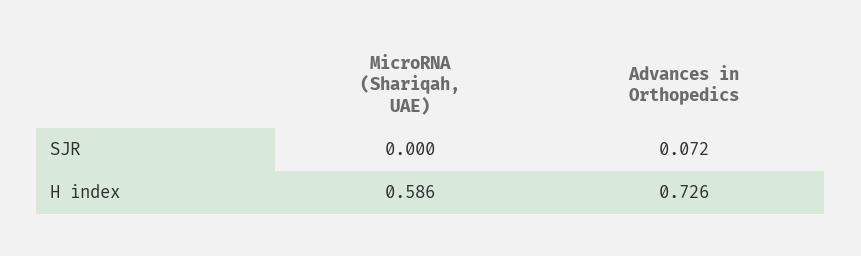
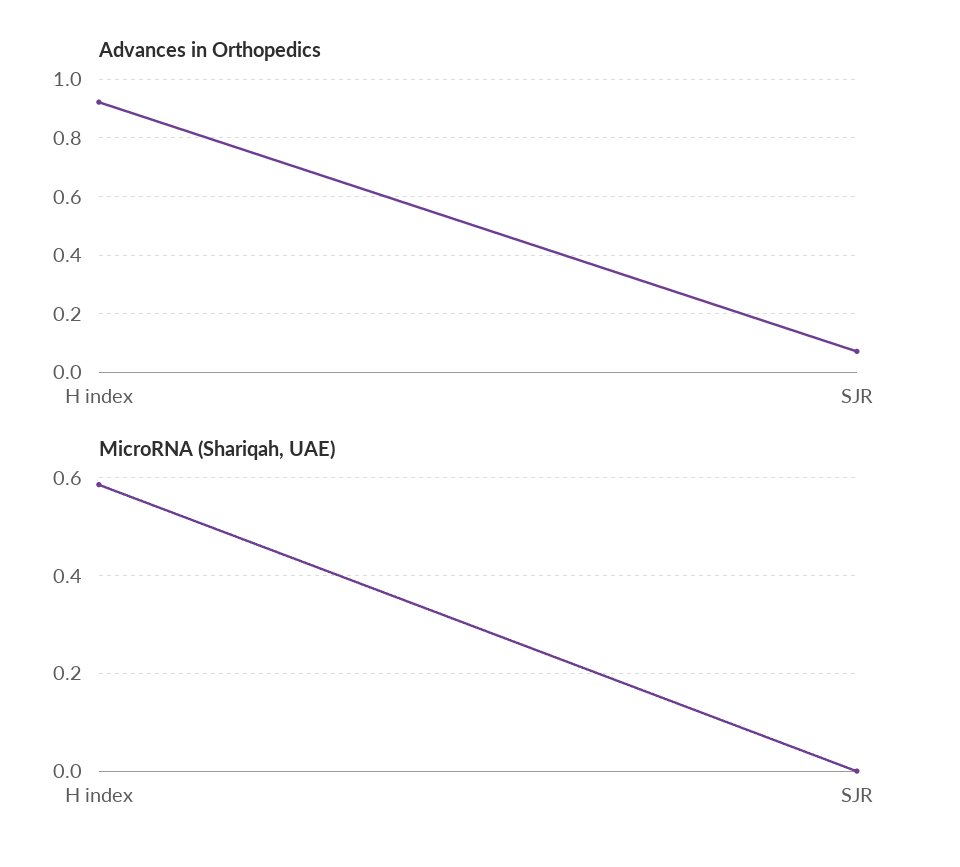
Advances in Orthopedics, H index: 0.726 -> 0.925

